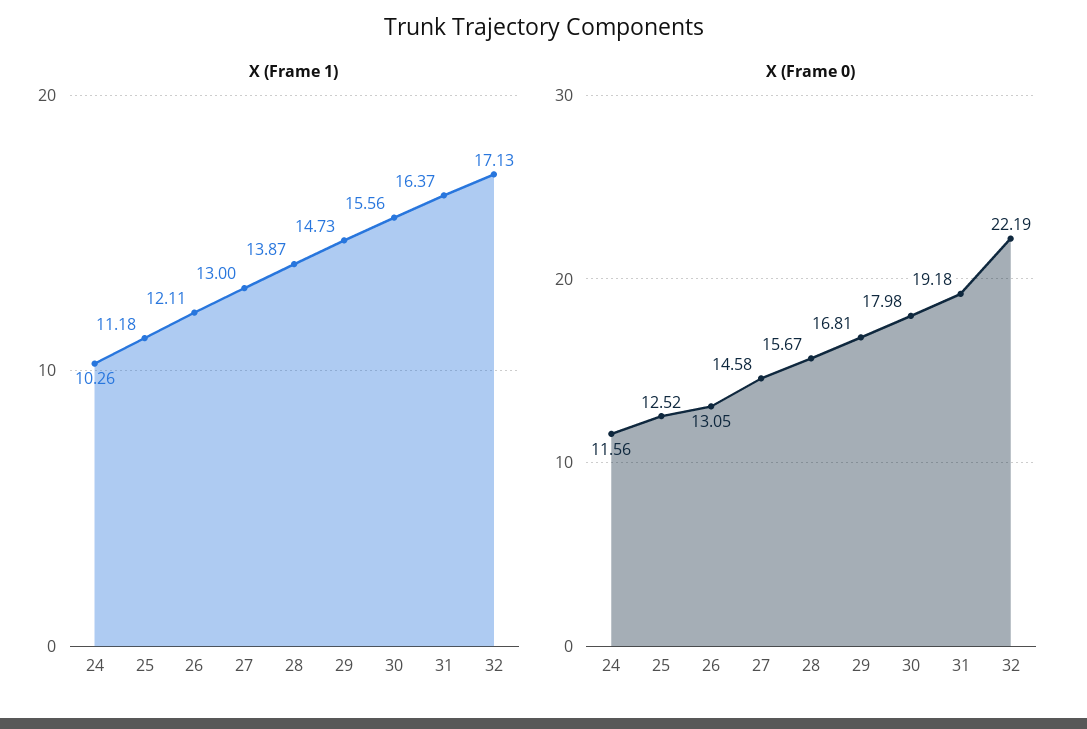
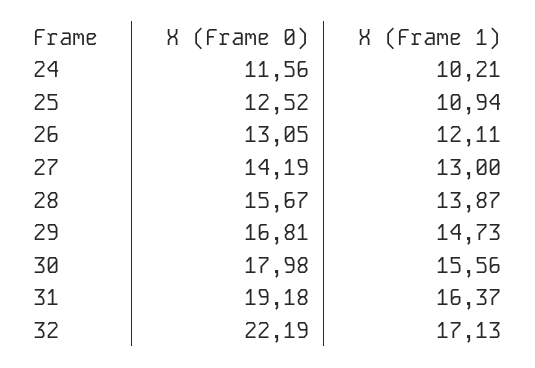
X (Frame 1), 24: 10.26 -> 10.21
X (Frame 1), 25: 11.18 -> 10.94
X (Frame 0), 27: 14.58 -> 14.19

